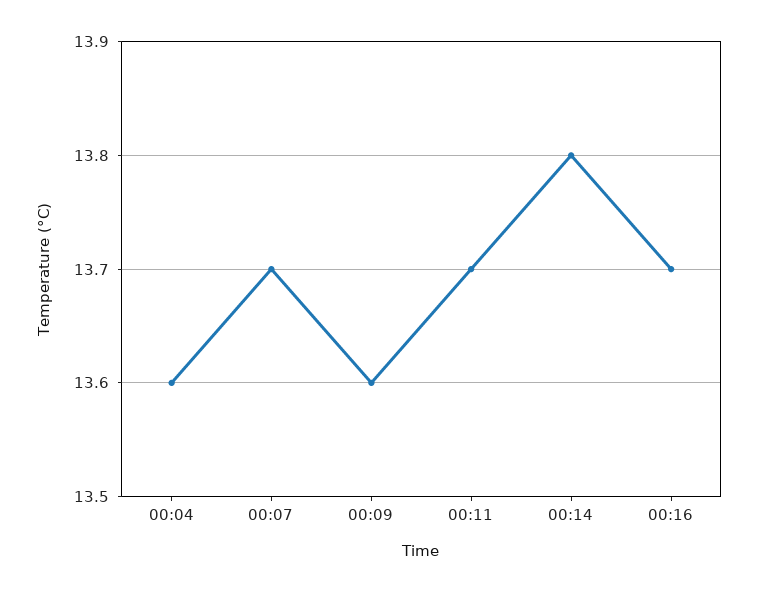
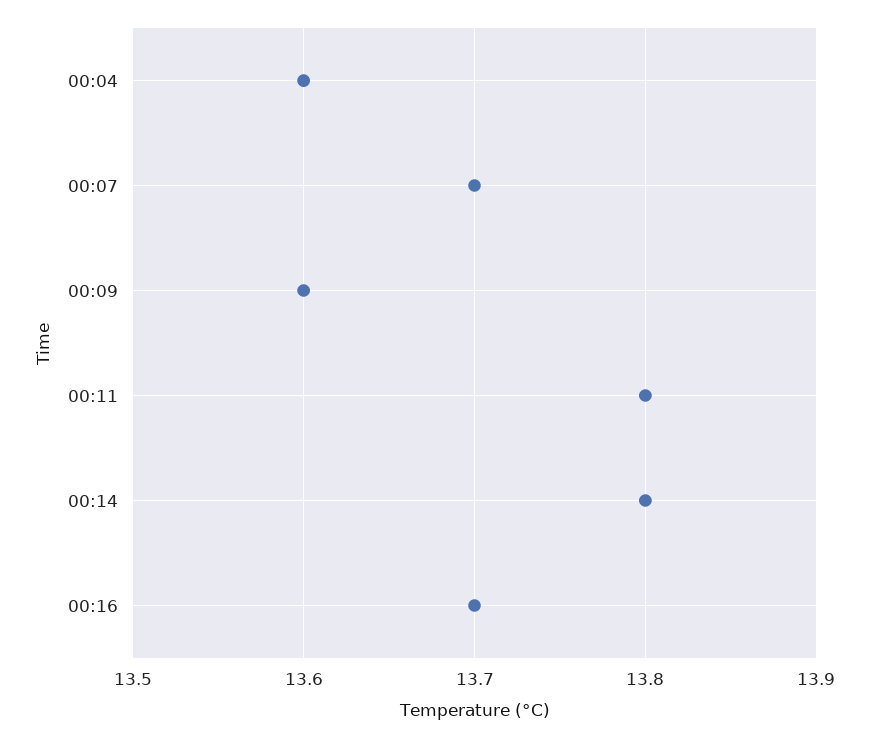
00:11: 13.7 -> 13.8

